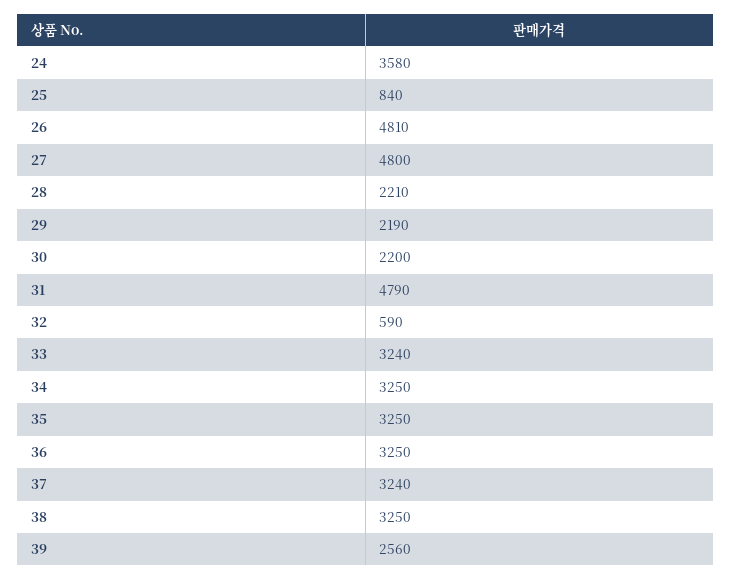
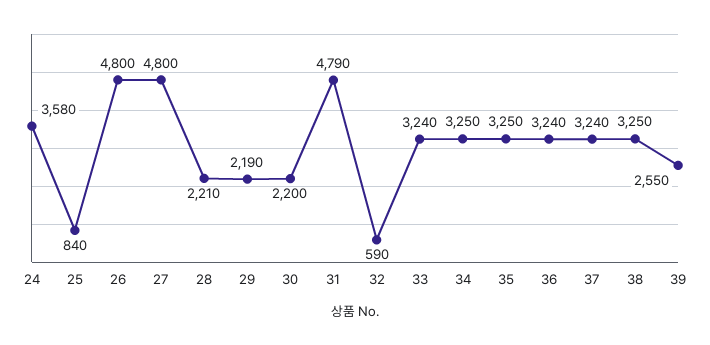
26: 4810 -> 4800
36: 3250 -> 3240
39: 2560 -> 2550

